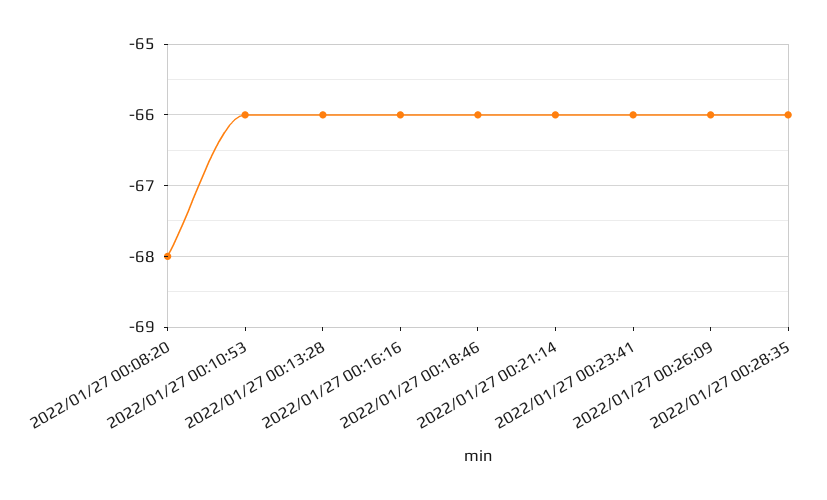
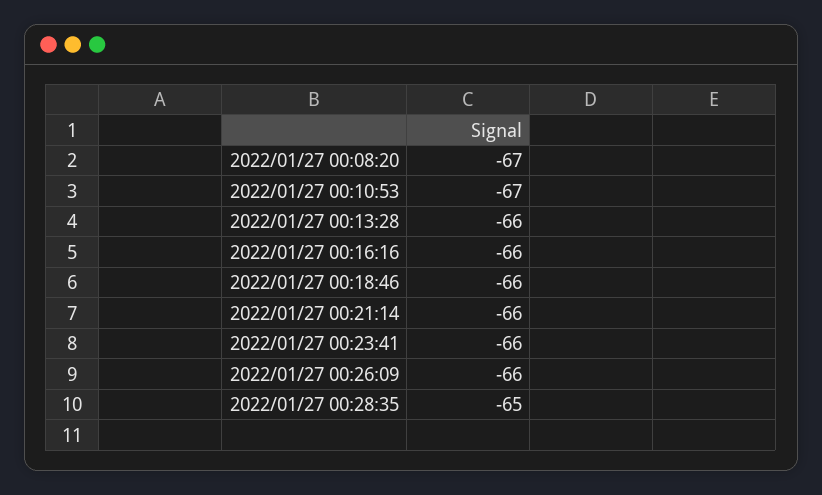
2022/01/27 00:08:20: -68 -> -67
2022/01/27 00:10:53: -66 -> -67
2022/01/27 00:28:35: -66 -> -65

